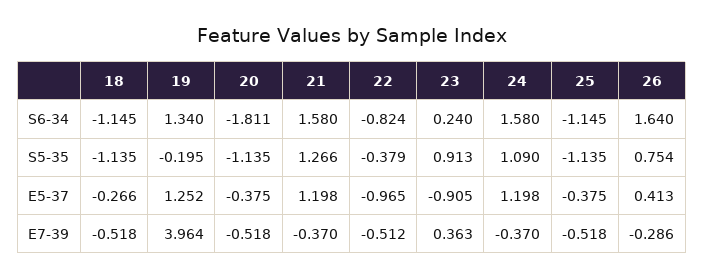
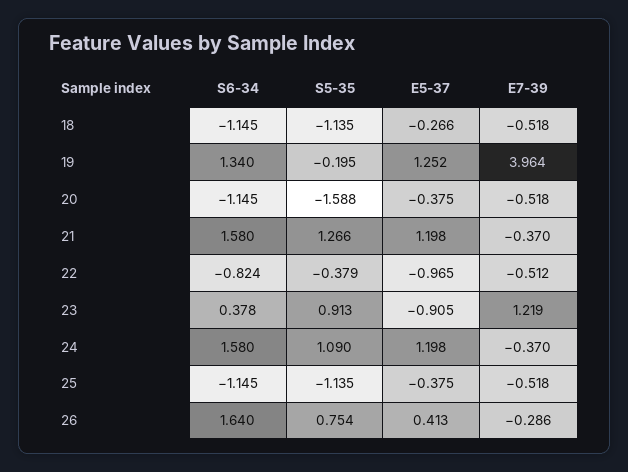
20, S6-34: -1.811 -> -1.145
23, S6-34: 0.24 -> 0.378
20, S5-35: -1.135 -> -1.588
23, E7-39: 0.363 -> 1.219

